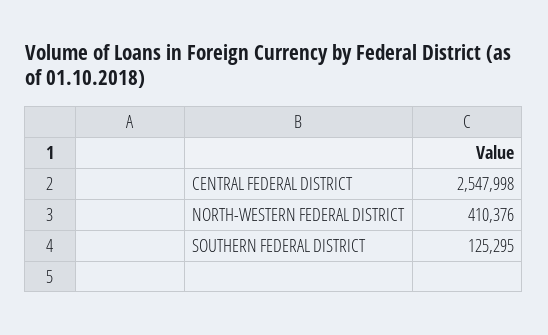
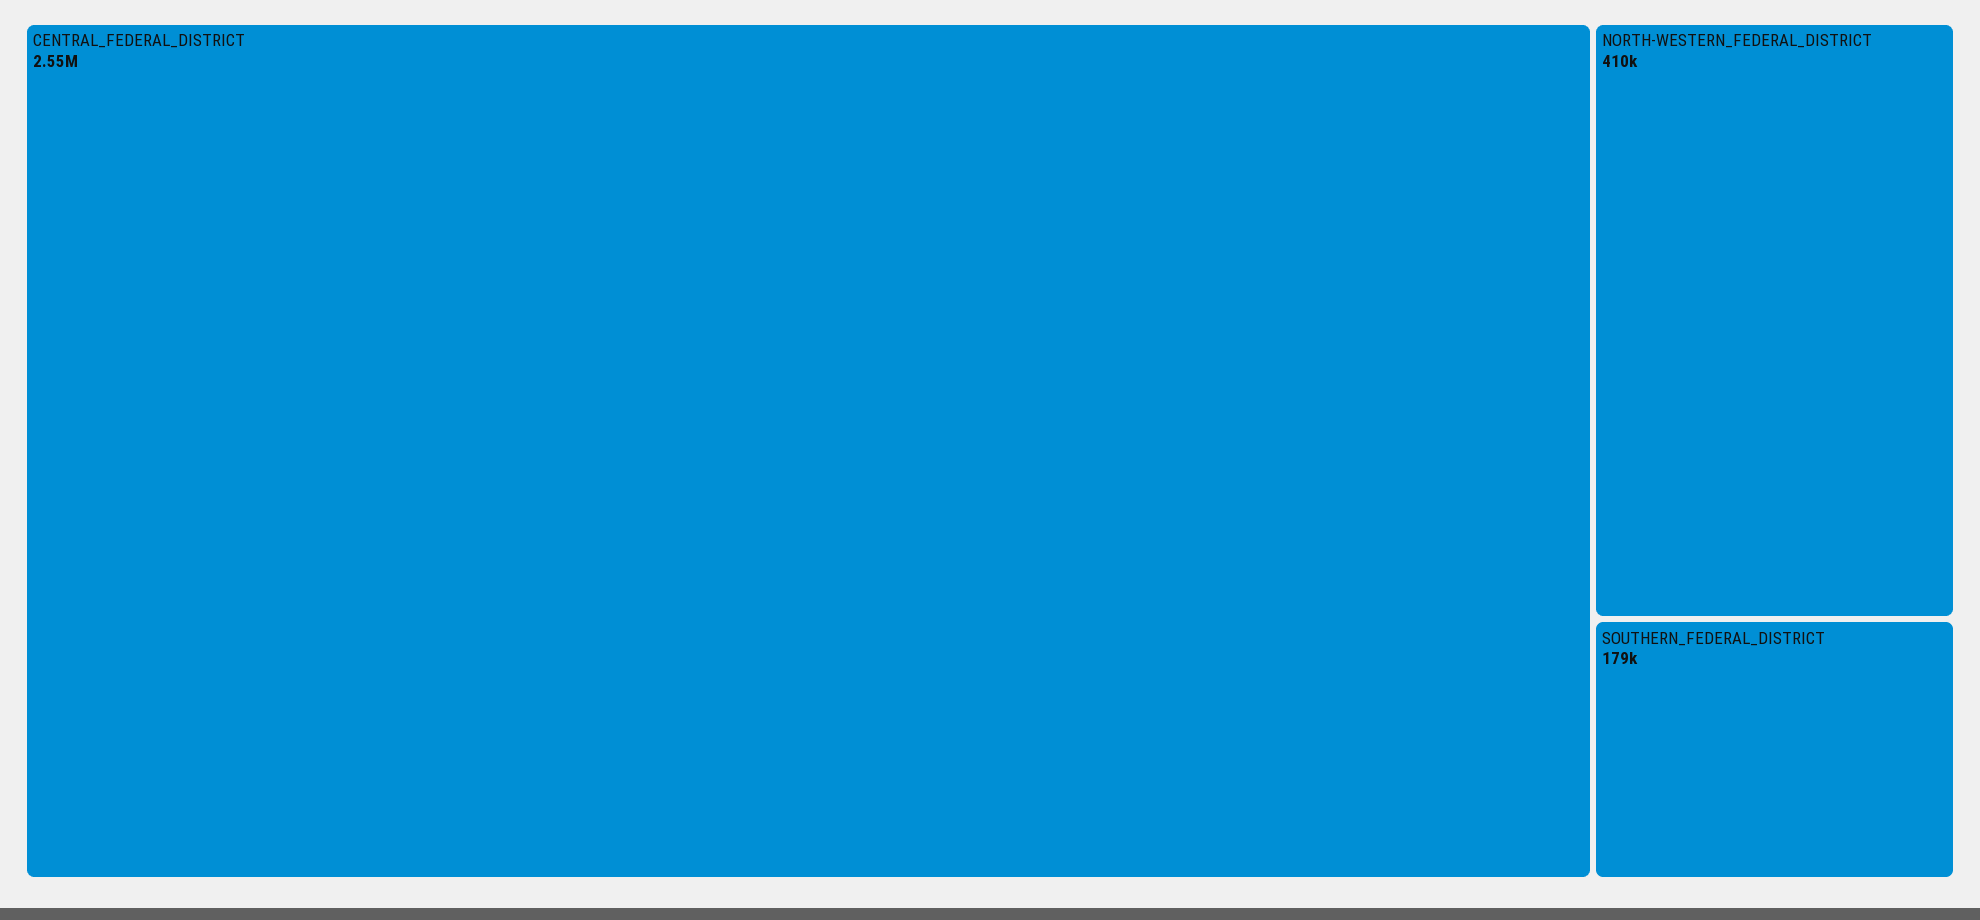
SOUTHERN FEDERAL DISTRICT: 125295 -> 179000

